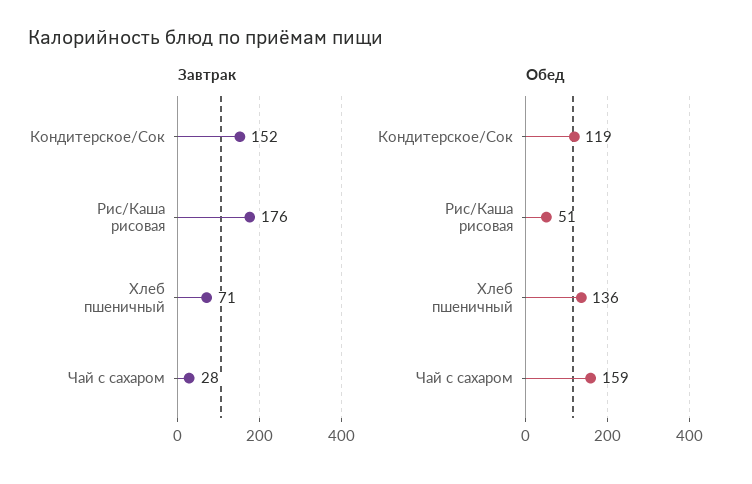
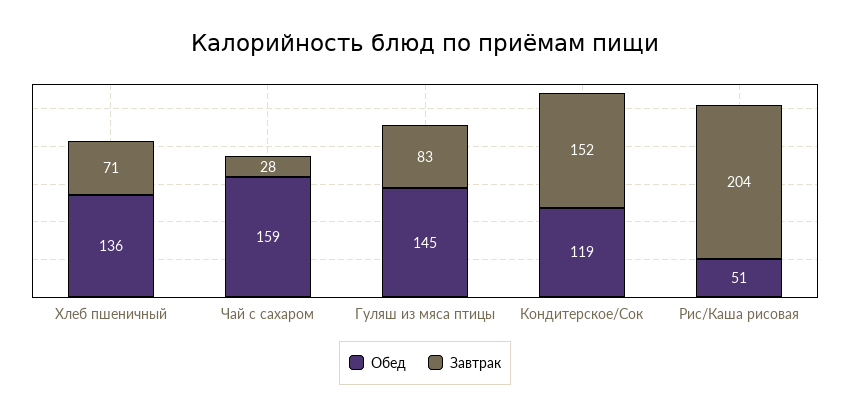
Завтрак, Рис/Каша рисовая: 176 -> 204
Обед, Гуляш из мяса птицы: none -> 145
Завтрак, Гуляш из мяса птицы: none -> 83

